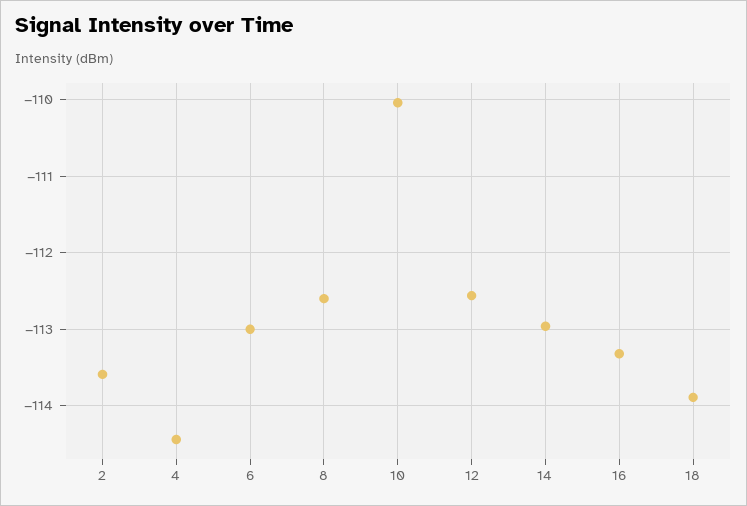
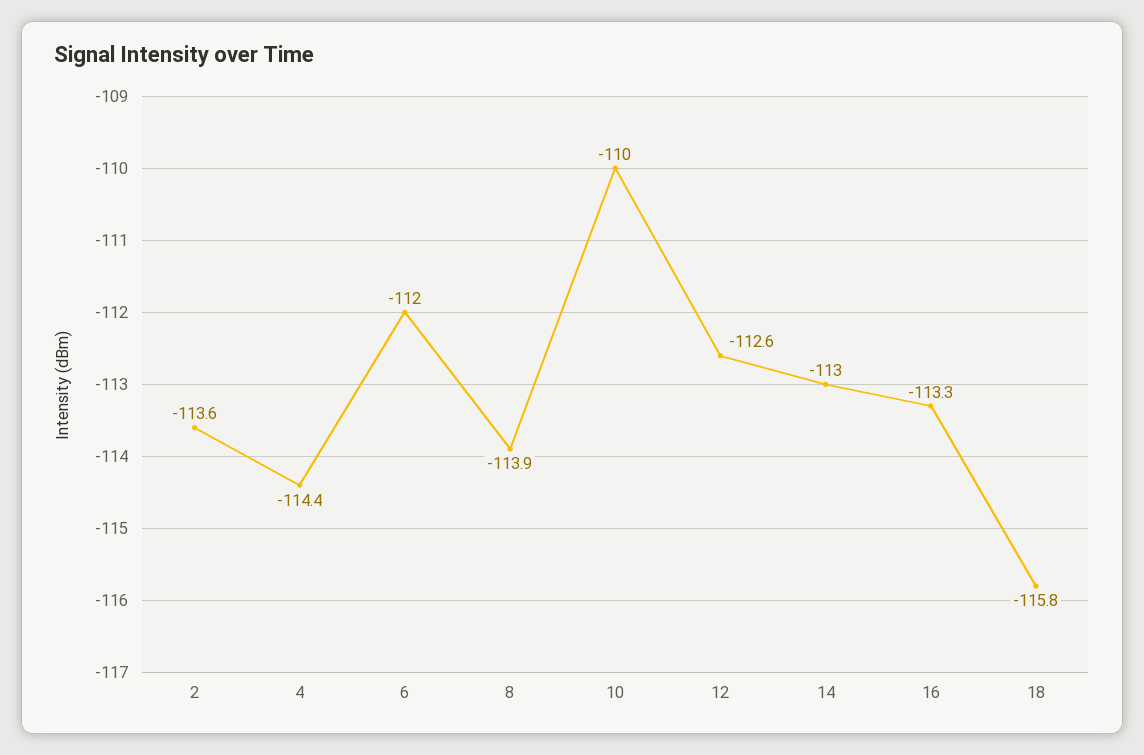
6: -113 -> -112
8: -112.6 -> -113.9
18: -113.9 -> -115.8

